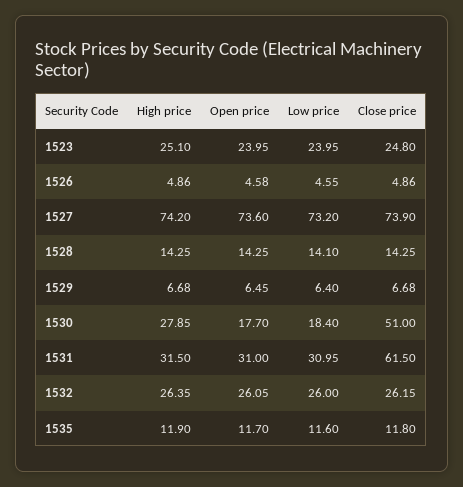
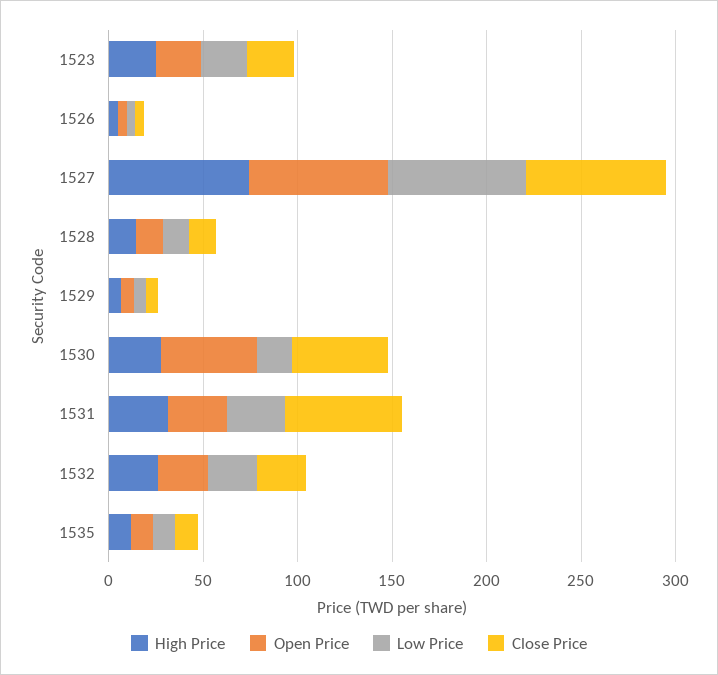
Open price, 1530: 17.7 -> 50

